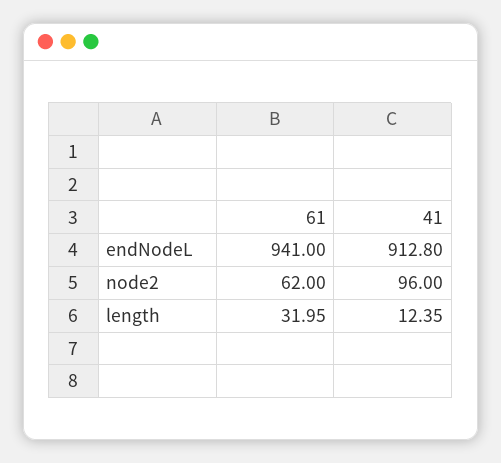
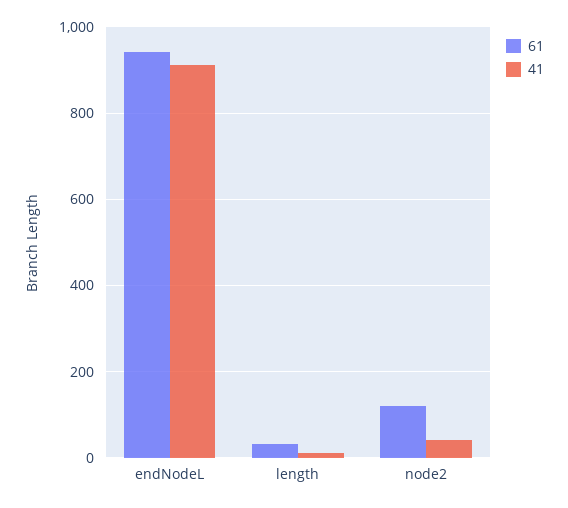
61, node2: 62 -> 120
41, node2: 96 -> 40

